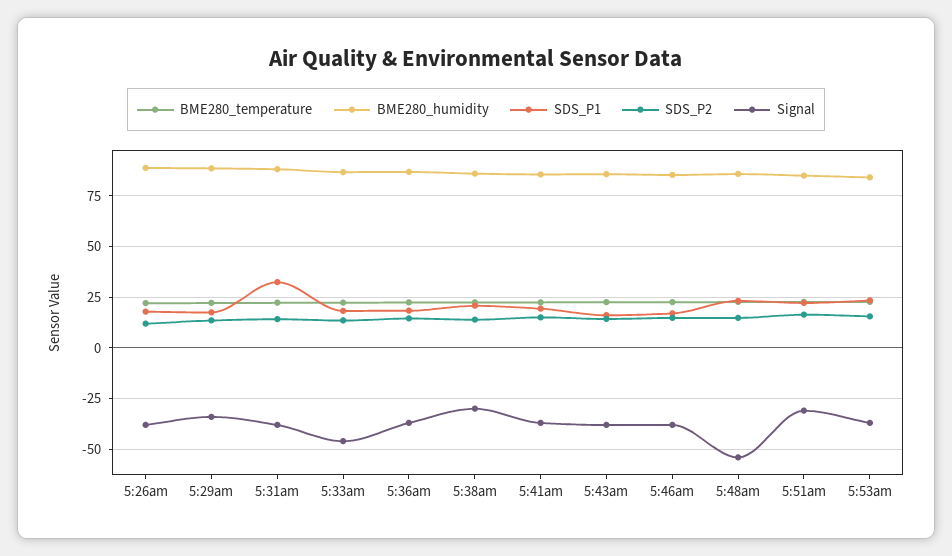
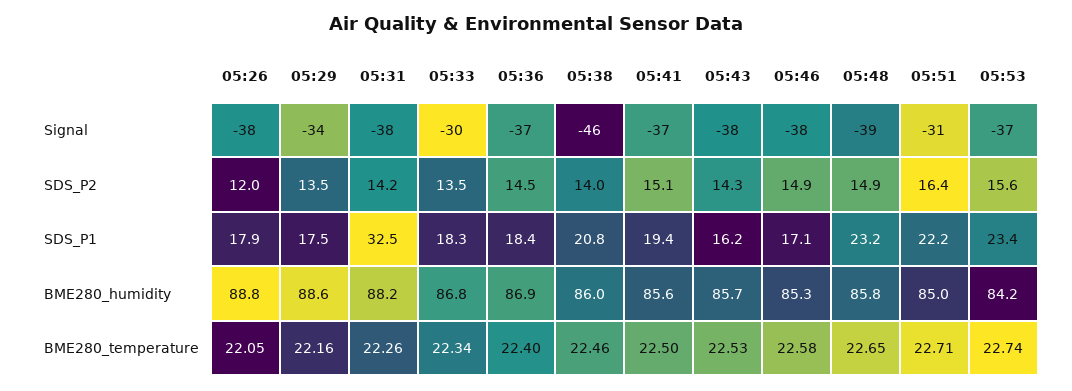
Signal, 5:33am: -45 -> -30
Signal, 5:38am: -30 -> -46
Signal, 5:48am: -55 -> -39

